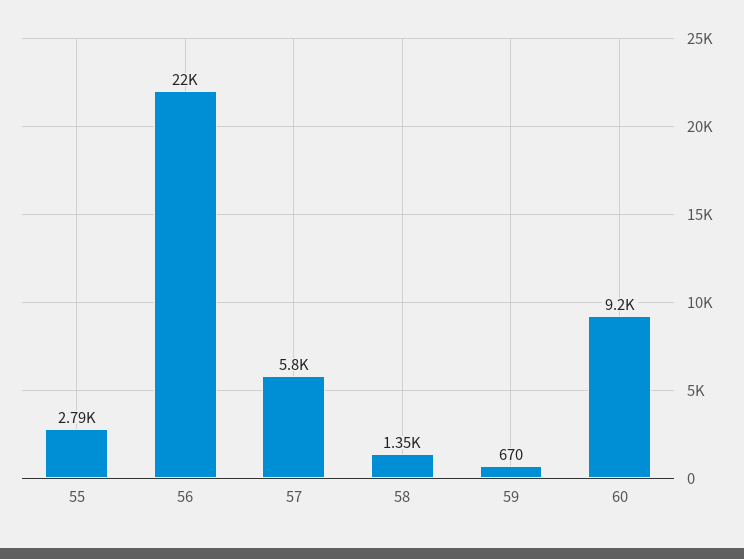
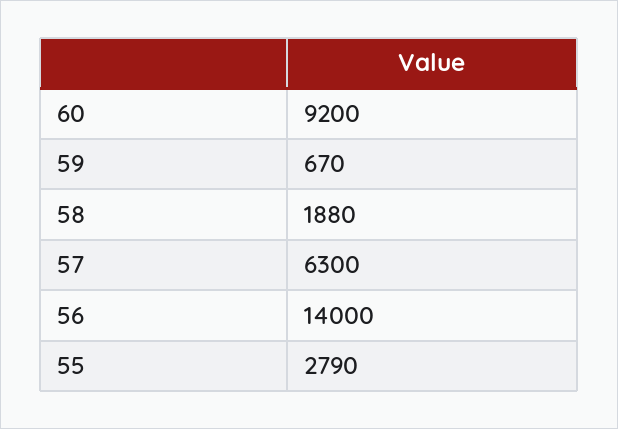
56: 22000 -> 14000
57: 5800 -> 6300
58: 1350 -> 1880

